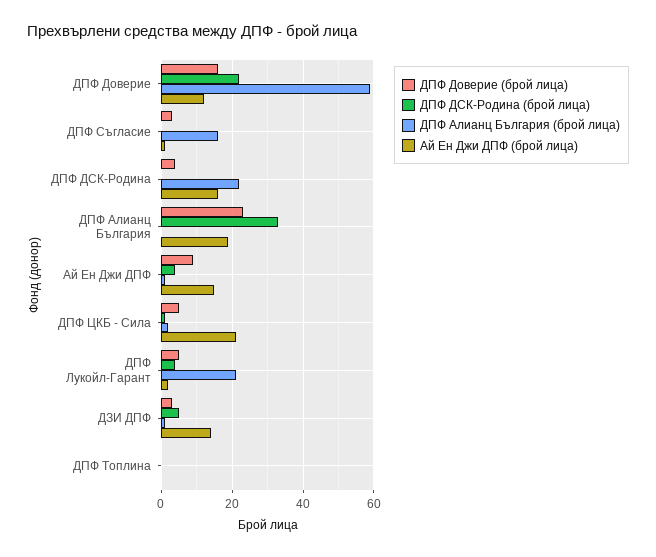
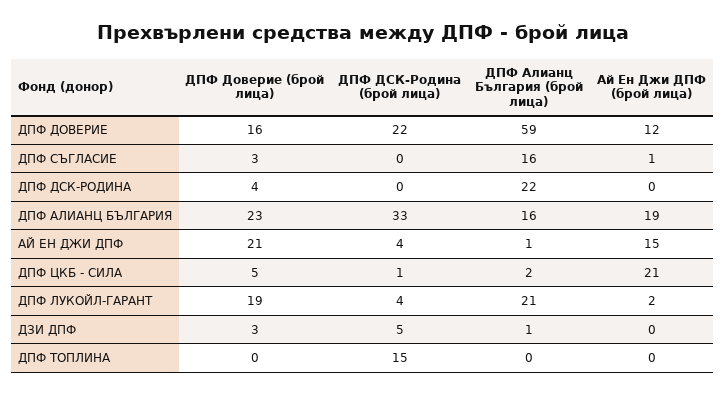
Ай Ен Джи ДПФ (брой лица), ДПФ ДСК-Родина: 15 -> 0
ДПФ Алианц България (брой лица), ДПФ Алианц България: 0 -> 16
ДПФ Доверие (брой лица), Ай Ен Джи ДПФ: 10 -> 21
ДПФ Доверие (брой лица), ДПФ Лукойл-Гарант: 5 -> 19
Ай Ен Джи ДПФ (брой лица), ДЗИ ДПФ: 15 -> 0
ДПФ ДСК-Родина (брой лица), ДПФ Топлина: 0 -> 15

